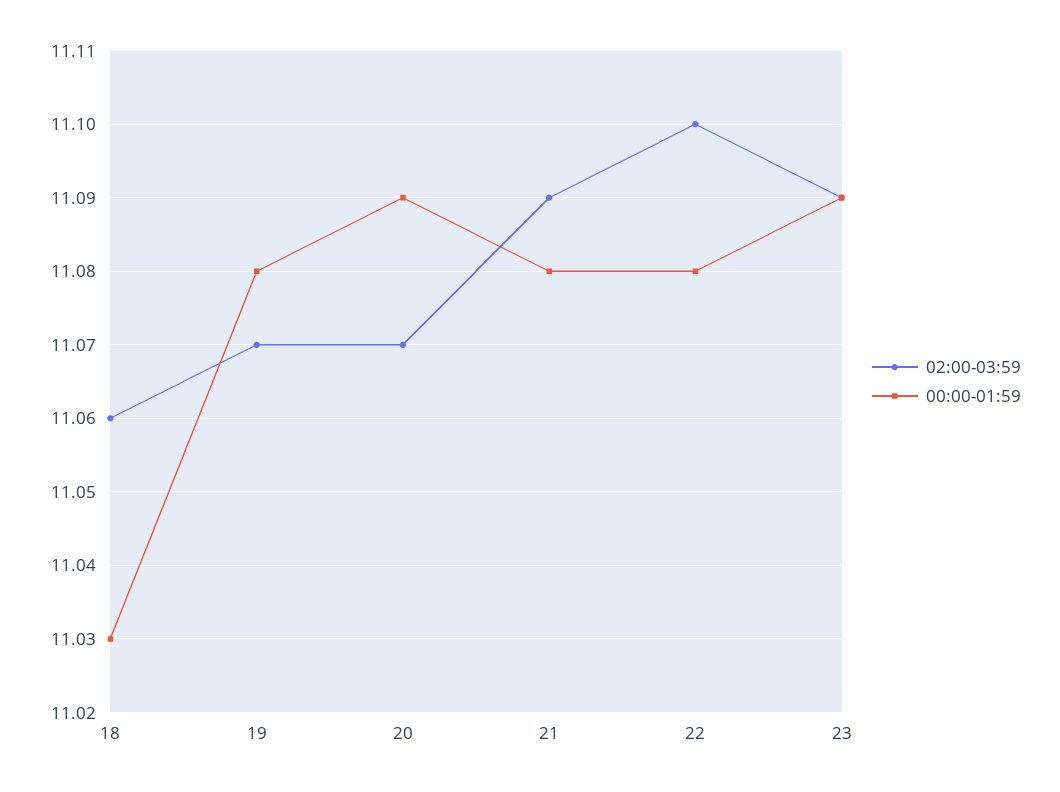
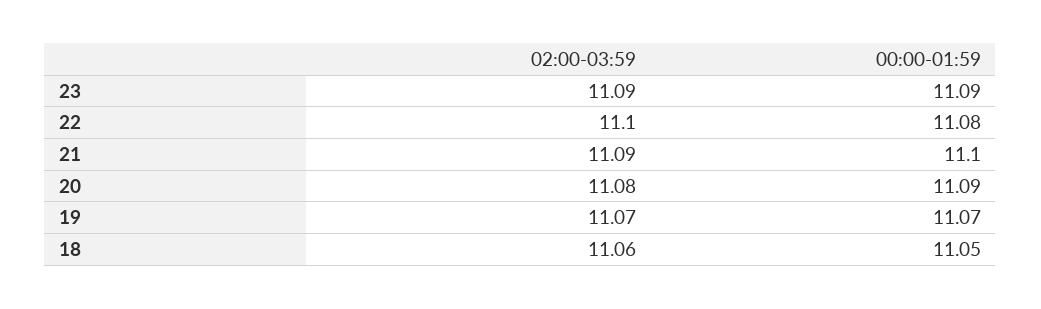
00:00-01:59, 18: 11.03 -> 11.05
00:00-01:59, 19: 11.08 -> 11.07
02:00-03:59, 20: 11.07 -> 11.08
00:00-01:59, 21: 11.08 -> 11.1

